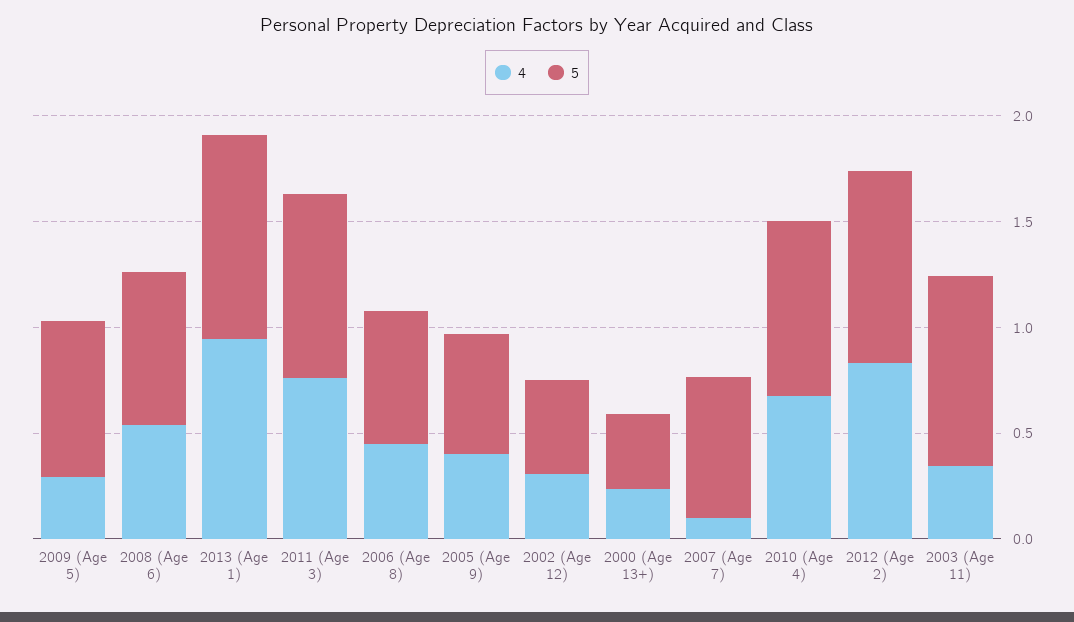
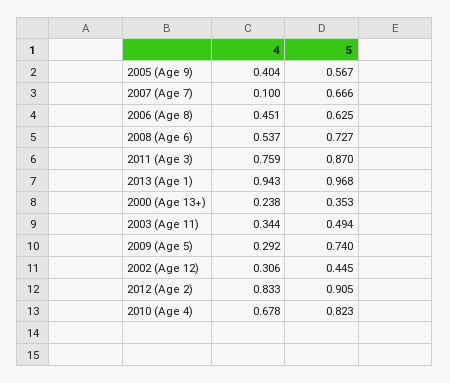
5, 2003 (Age 11): 0.9 -> 0.494

